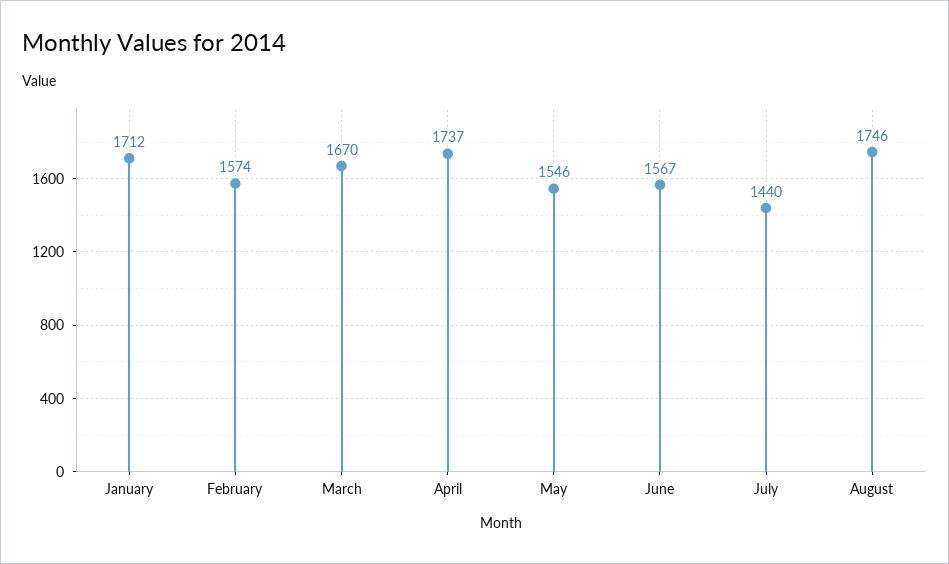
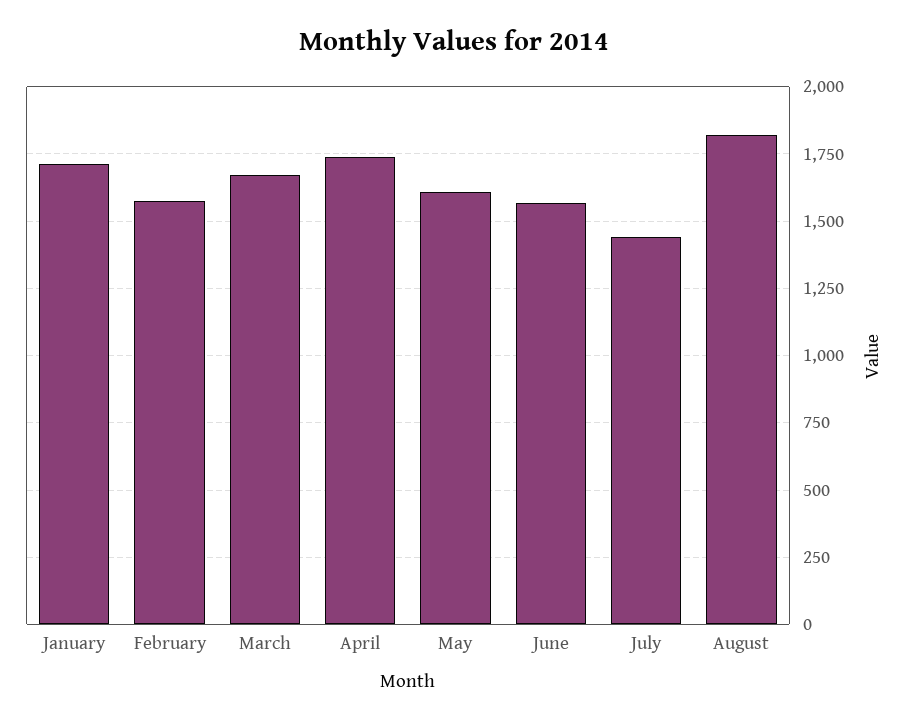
May: 1546 -> 1600
August: 1746 -> 1825

